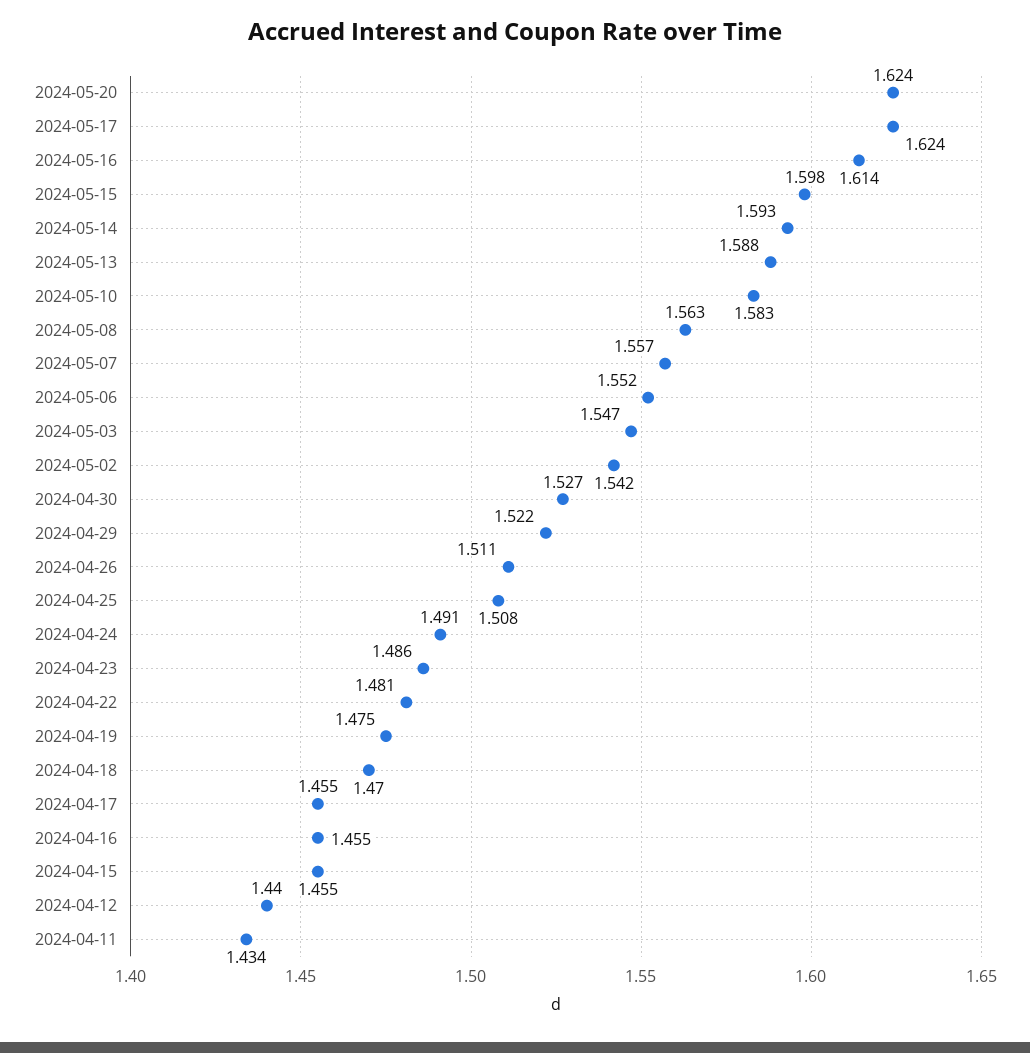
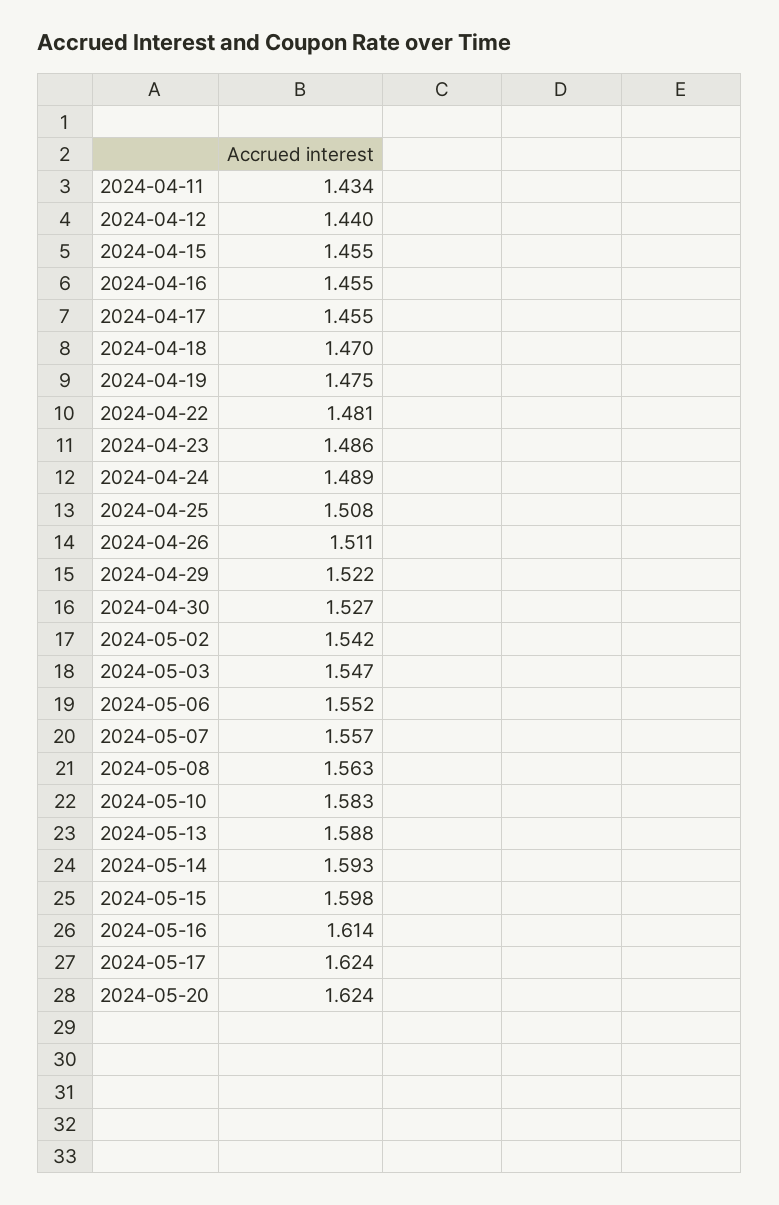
2024-04-24: 1.491 -> 1.489

